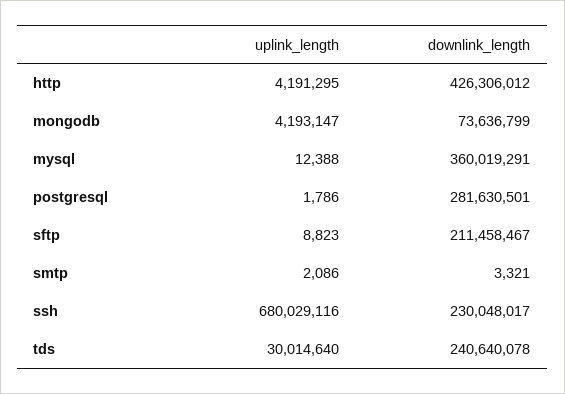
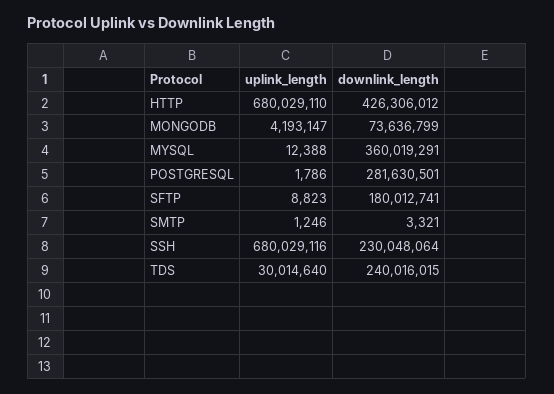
uplink_length, http: 4191295 -> 680029110
downlink_length, sftp: 211458467 -> 180012741
uplink_length, smtp: 2086 -> 1246
downlink_length, ssh: 230048017 -> 230048064
downlink_length, tds: 240640078 -> 240016015

